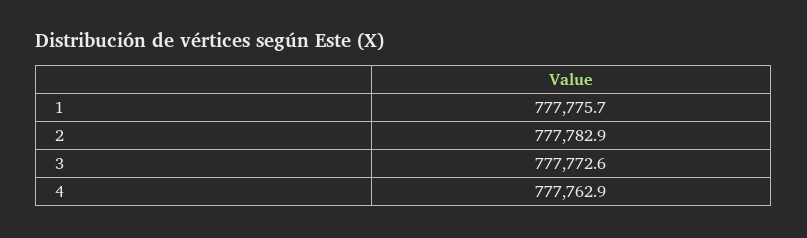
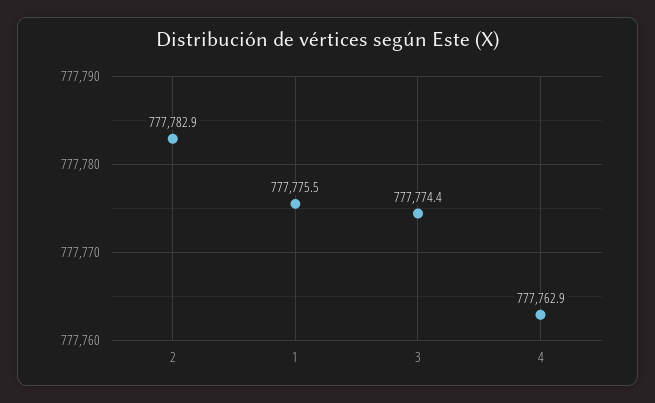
1: 777775.7 -> 777775.5
3: 777772.6 -> 777774.4

